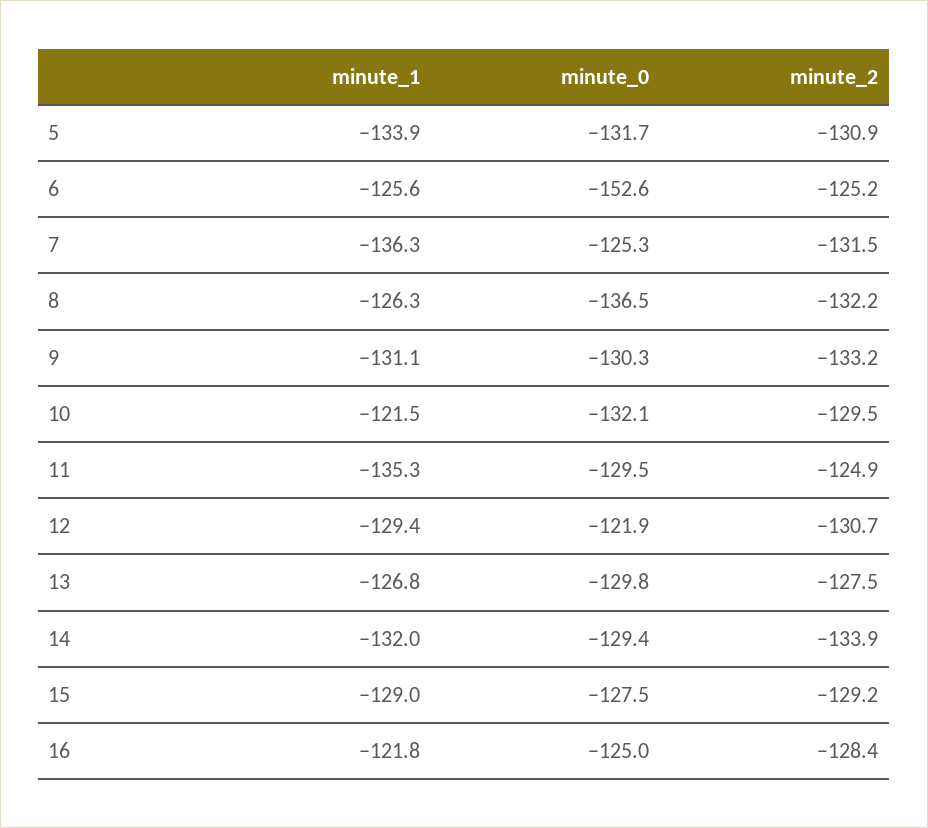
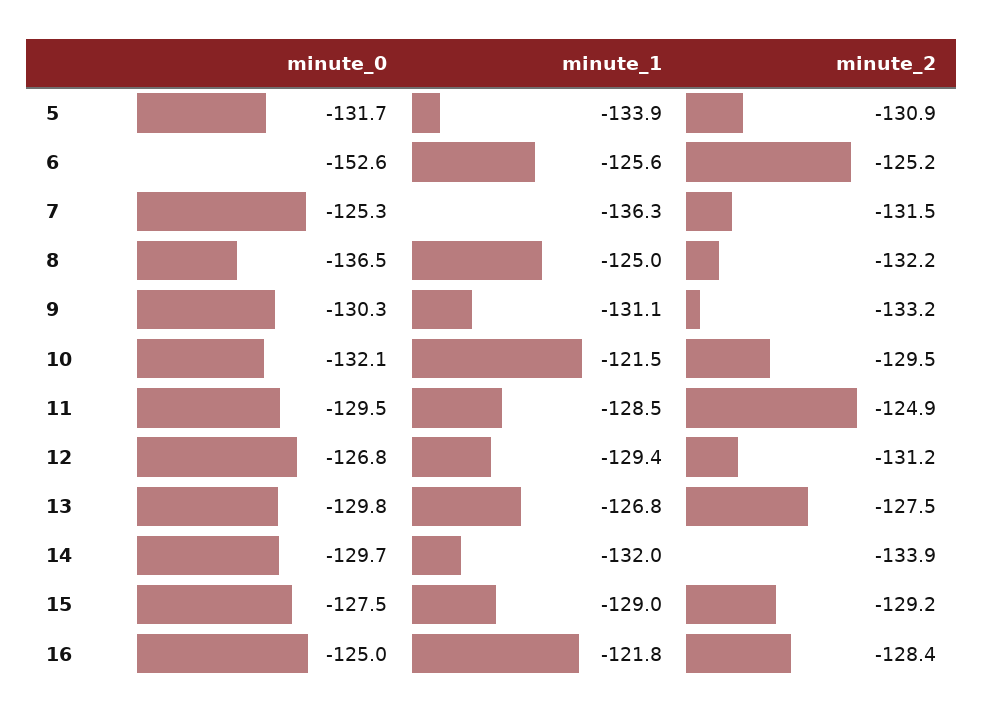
minute_1, 8: -126.3 -> -125
minute_1, 11: -135.3 -> -128.5
minute_0, 12: -121.9 -> -126.8
minute_2, 12: -130.7 -> -131.2
minute_0, 14: -129.4 -> -129.7

